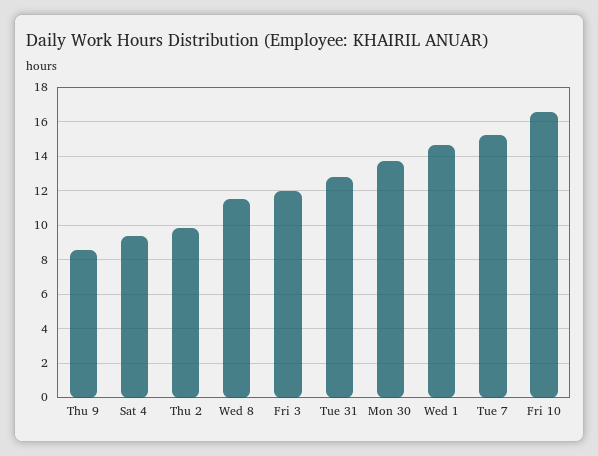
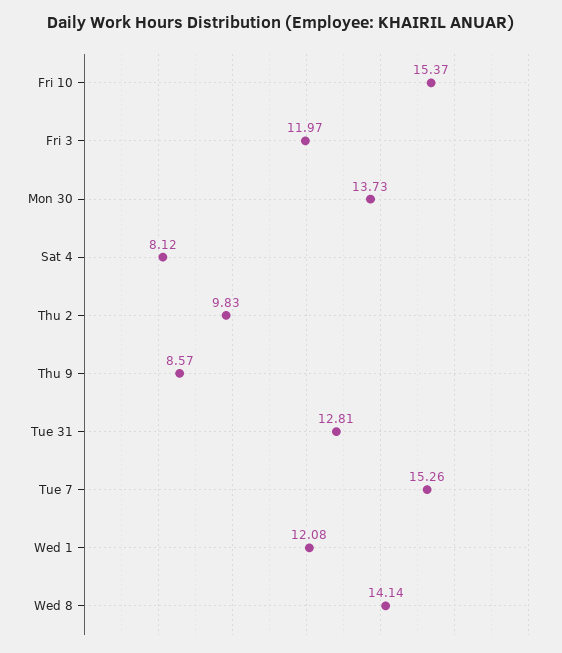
Sat 4: 9.5 -> 8.12
Wed 8: 11.5 -> 14.14
Wed 1: 14.5 -> 12.08
Fri 10: 16.5 -> 15.37

